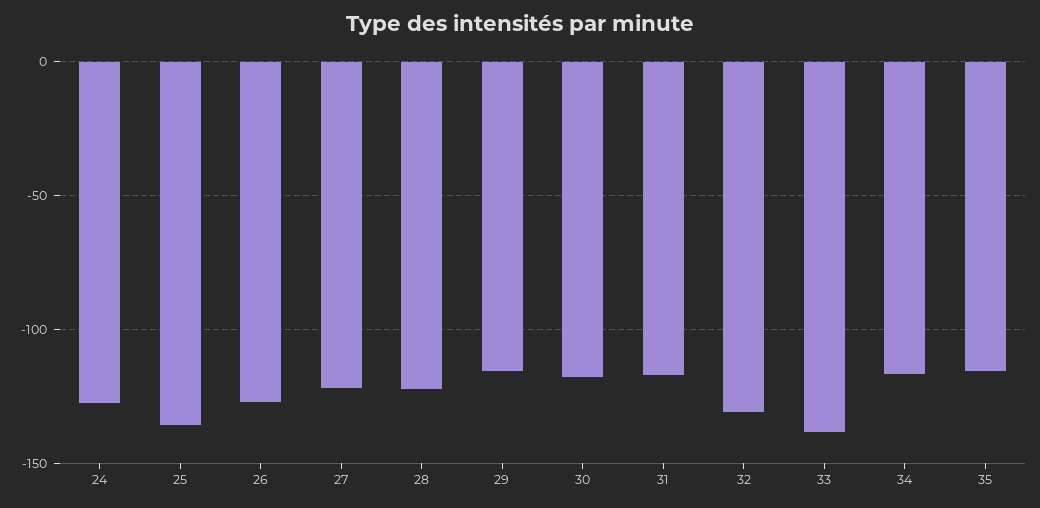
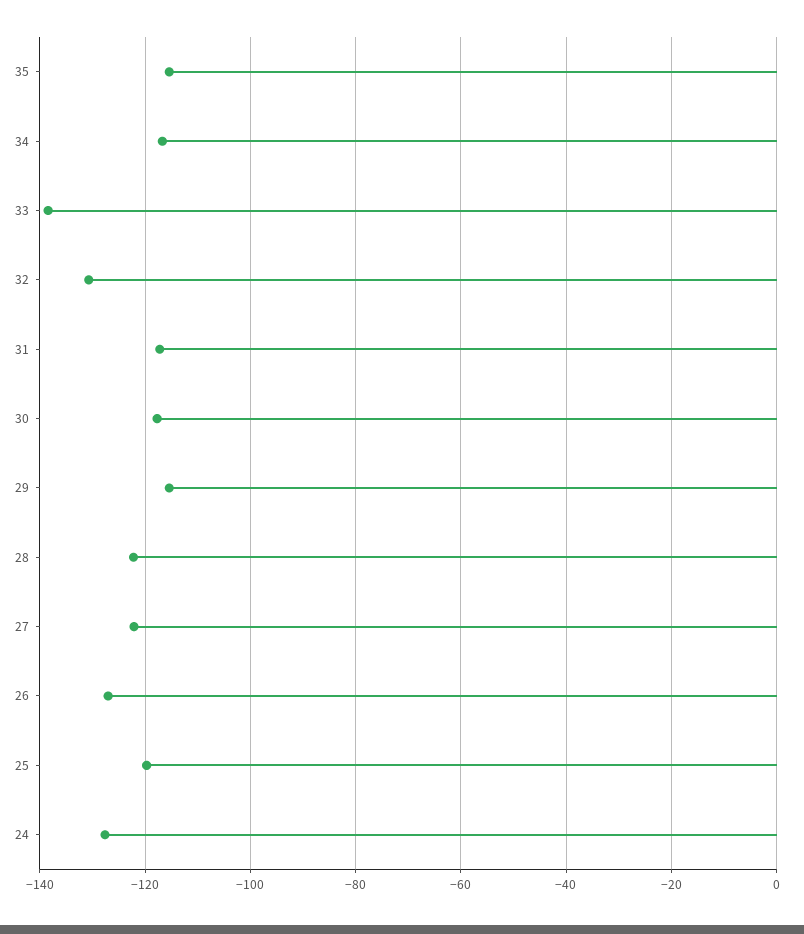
25: -135 -> -120

